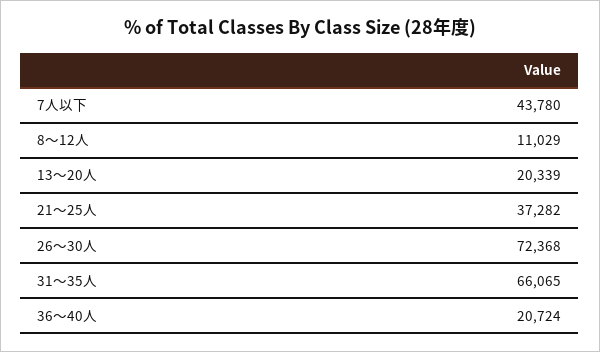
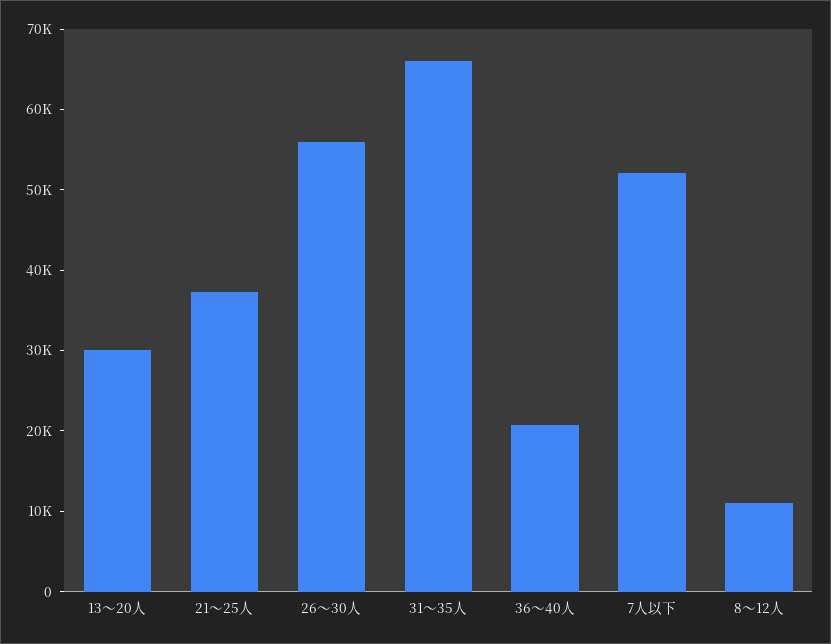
7人以下: 43780 -> 52000
13～20人: 20339 -> 30000
26～30人: 72368 -> 56000

